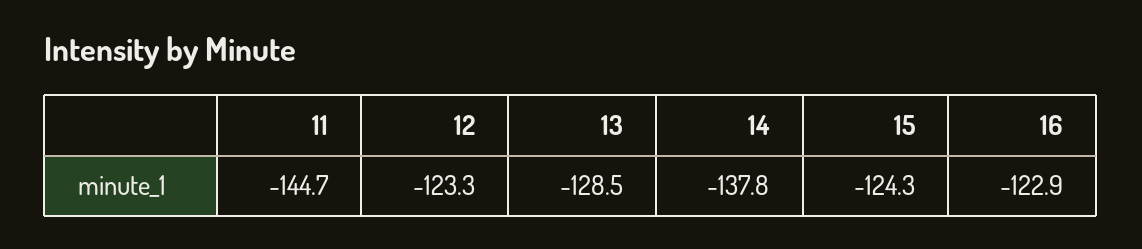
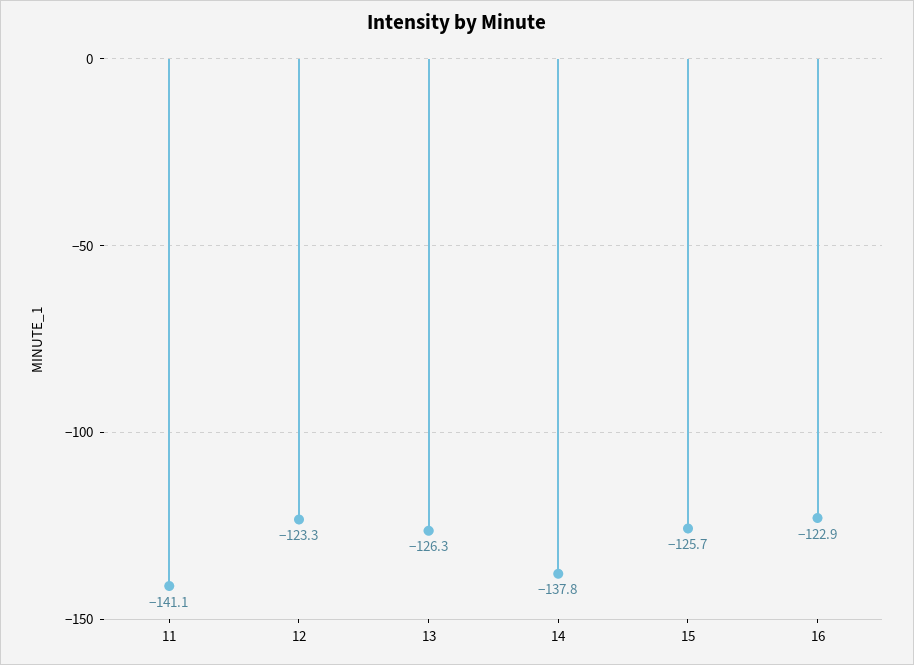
11: -144.7 -> -141.1
13: -128.5 -> -126.3
15: -124.3 -> -125.7

